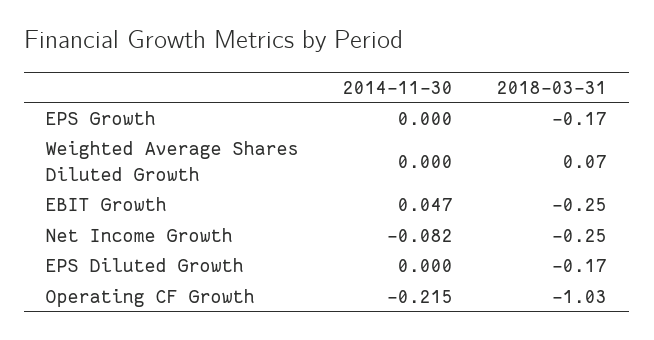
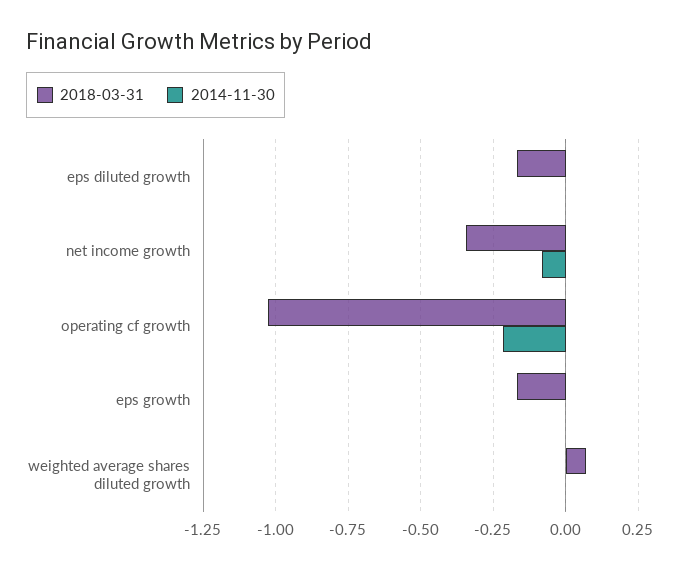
2014-11-30, EBIT Growth: 0.047 -> none
2018-03-31, EBIT Growth: -0.25 -> none
2018-03-31, Net Income Growth: -0.25 -> -0.35

